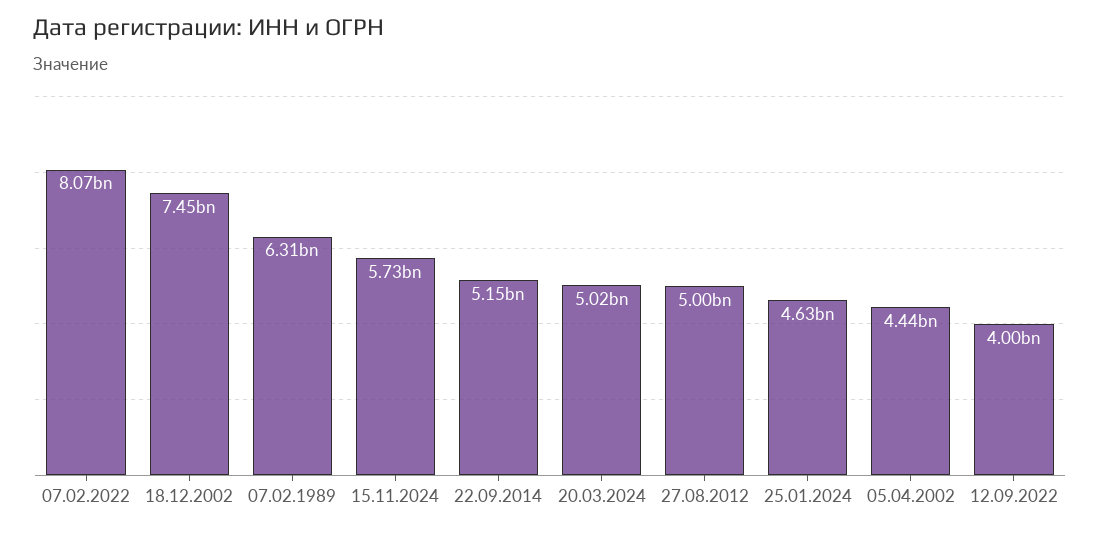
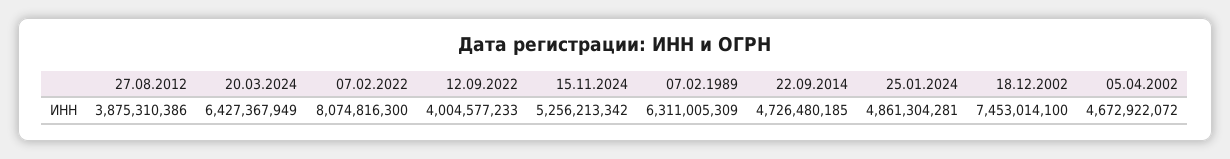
15.11.2024: 5730000000 -> 5256213342
22.09.2014: 5150000000 -> 4726480185
20.03.2024: 5020000000 -> 6427367949
27.08.2012: 5000000000 -> 3875310386
25.01.2024: 4630000000 -> 4861304281
05.04.2002: 4440000000 -> 4672922072

